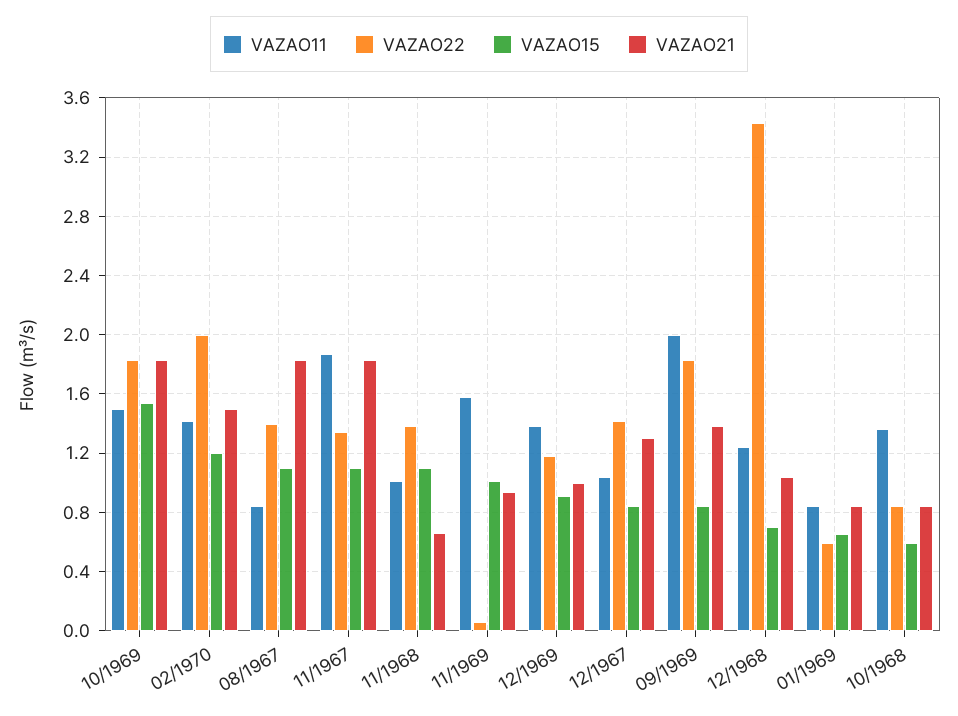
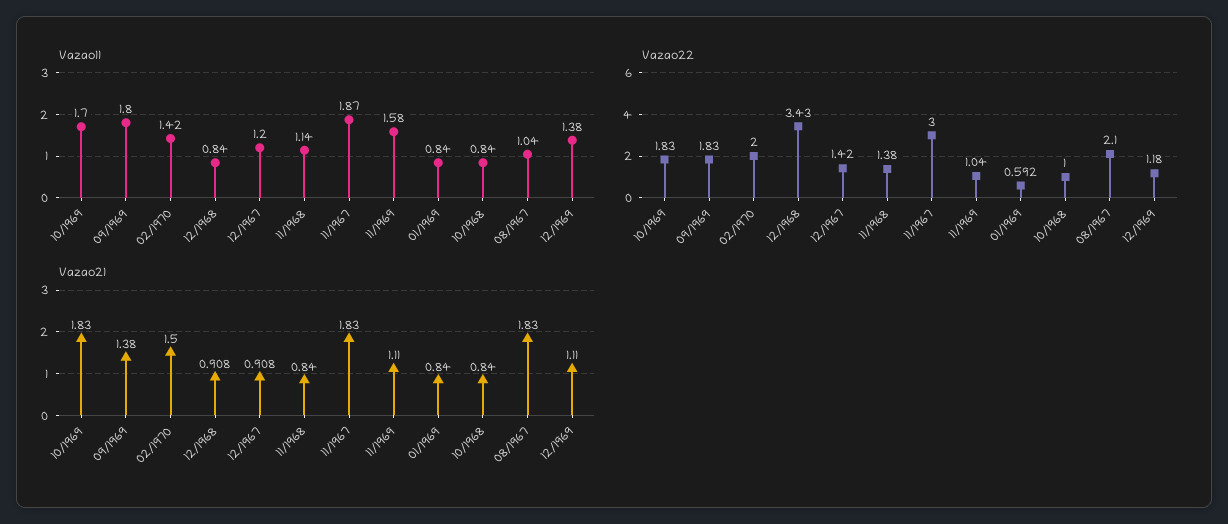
VAZAO11, 10/1969: 1.5 -> 1.7
VAZAO15, 10/1969: 1.55 -> none
VAZAO15, 02/1970: 1.2 -> none
VAZAO11, 08/1967: 0.85 -> 1.04
VAZAO22, 08/1967: 1.4 -> 2.1
VAZAO15, 08/1967: 1.1 -> none
VAZAO22, 11/1967: 1.35 -> 3
VAZAO15, 11/1967: 1.1 -> none
VAZAO11, 11/1968: 1 -> 1.14
VAZAO15, 11/1968: 1.1 -> none
VAZAO21, 11/1968: 0.65 -> 0.84
VAZAO22, 11/1969: 0.05 -> 1.04
VAZAO15, 11/1969: 1 -> none
VAZAO21, 11/1969: 0.95 -> 1.11
VAZAO15, 12/1969: 0.9 -> none
VAZAO21, 12/1969: 1 -> 1.11
VAZAO11, 12/1967: 1.05 -> 1.2
VAZAO15, 12/1967: 0.85 -> none
VAZAO21, 12/1967: 1.3 -> 0.908
VAZAO11, 09/1969: 2 -> 1.8
VAZAO15, 09/1969: 0.85 -> none
VAZAO11, 12/1968: 1.25 -> 0.84
VAZAO15, 12/1968: 0.7 -> none
VAZAO21, 12/1968: 1.05 -> 0.908
VAZAO15, 01/1969: 0.65 -> none
VAZAO11, 10/1968: 1.35 -> 0.84
VAZAO22, 10/1968: 0.85 -> 1
VAZAO15, 10/1968: 0.6 -> none

